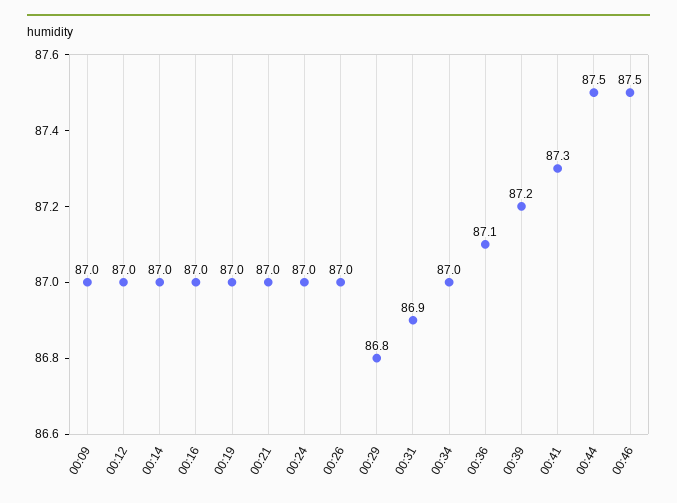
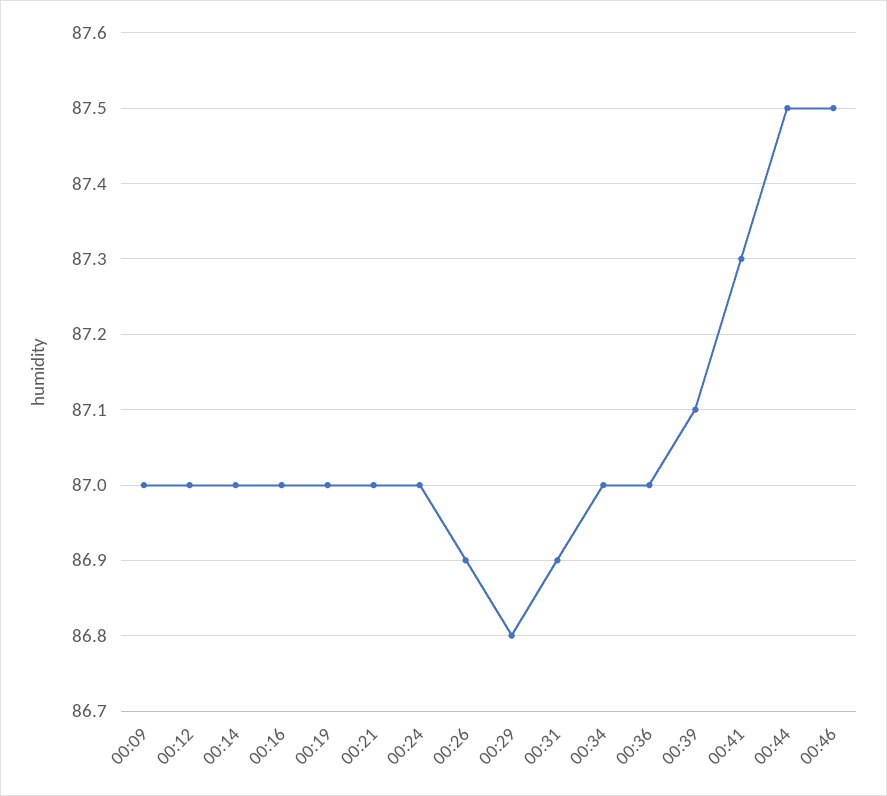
00:26: 87 -> 86.9
00:36: 87.1 -> 87
00:39: 87.2 -> 87.1

